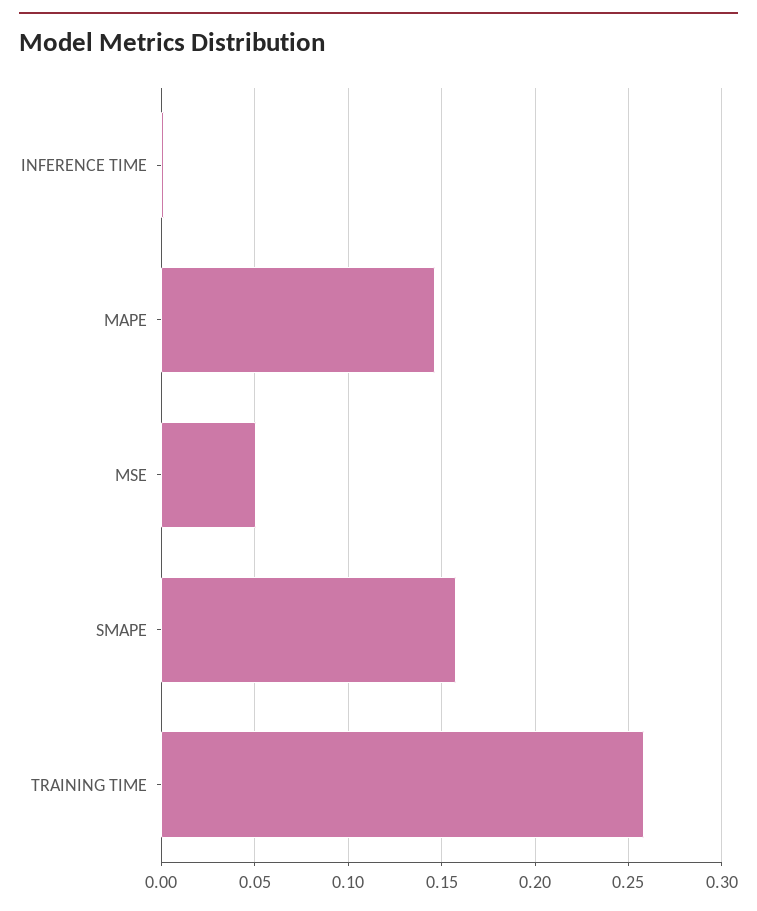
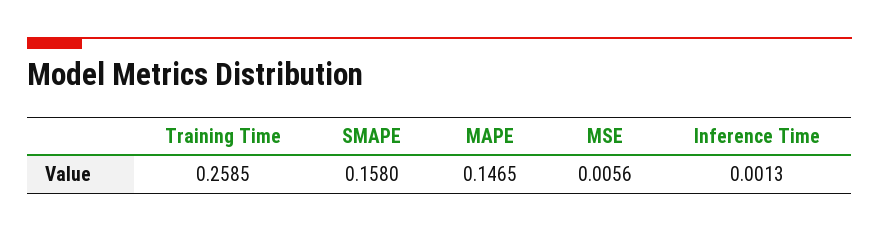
MSE: 0.05 -> 0.0056

